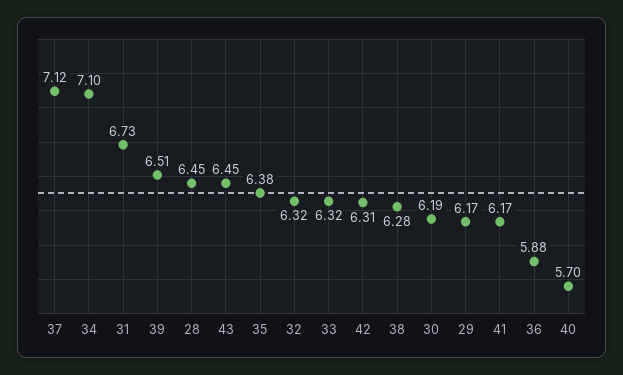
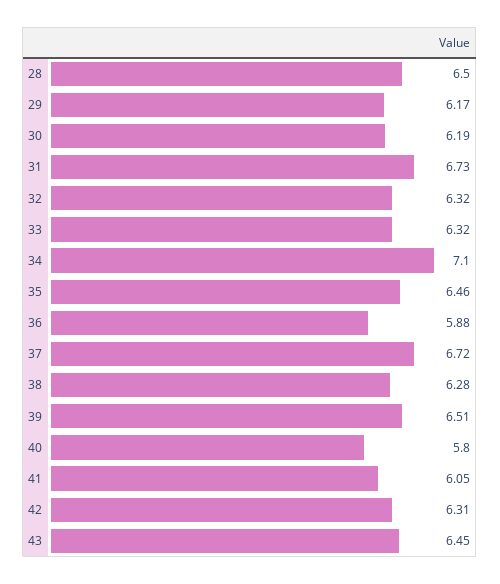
37: 7.12 -> 6.72
28: 6.45 -> 6.5
35: 6.38 -> 6.46
41: 6.17 -> 6.05
40: 5.7 -> 5.8

